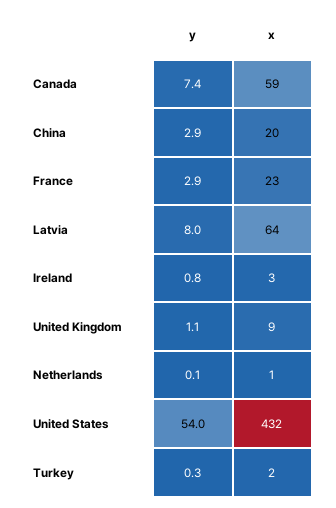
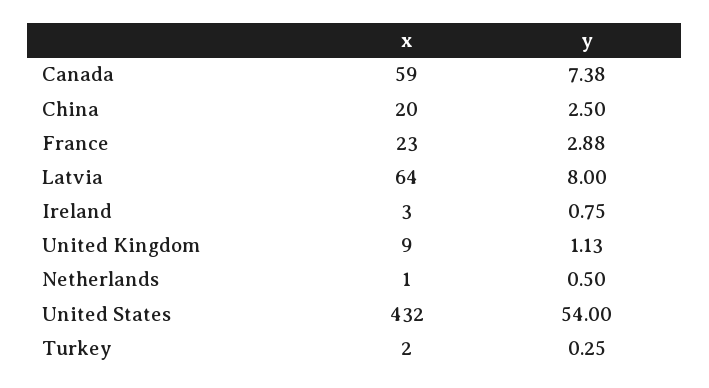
y, China: 2.9 -> 2.5
y, Netherlands: 0.1 -> 0.5

